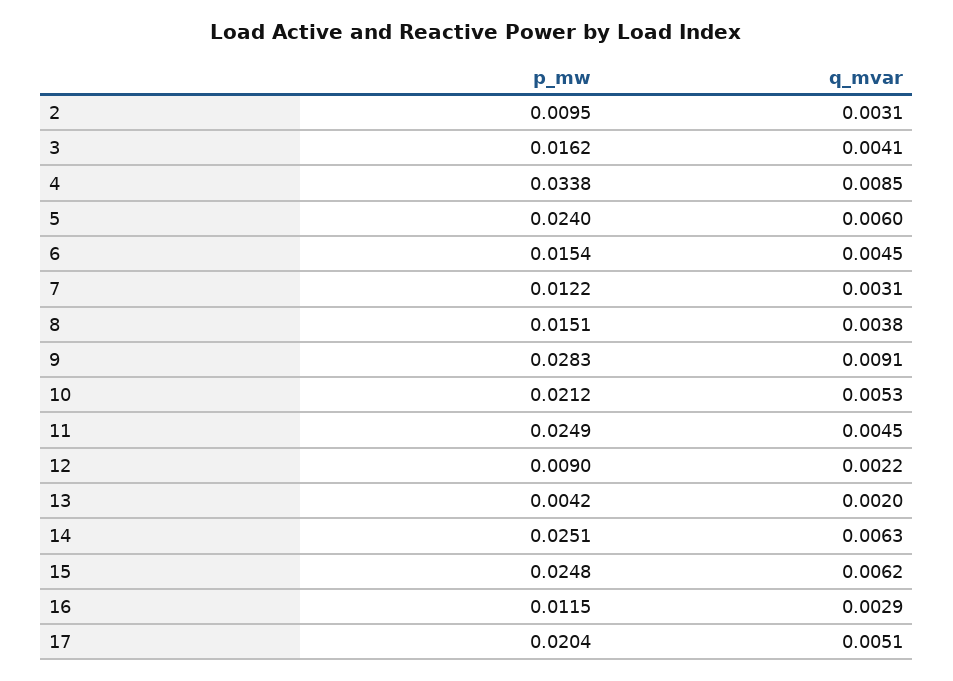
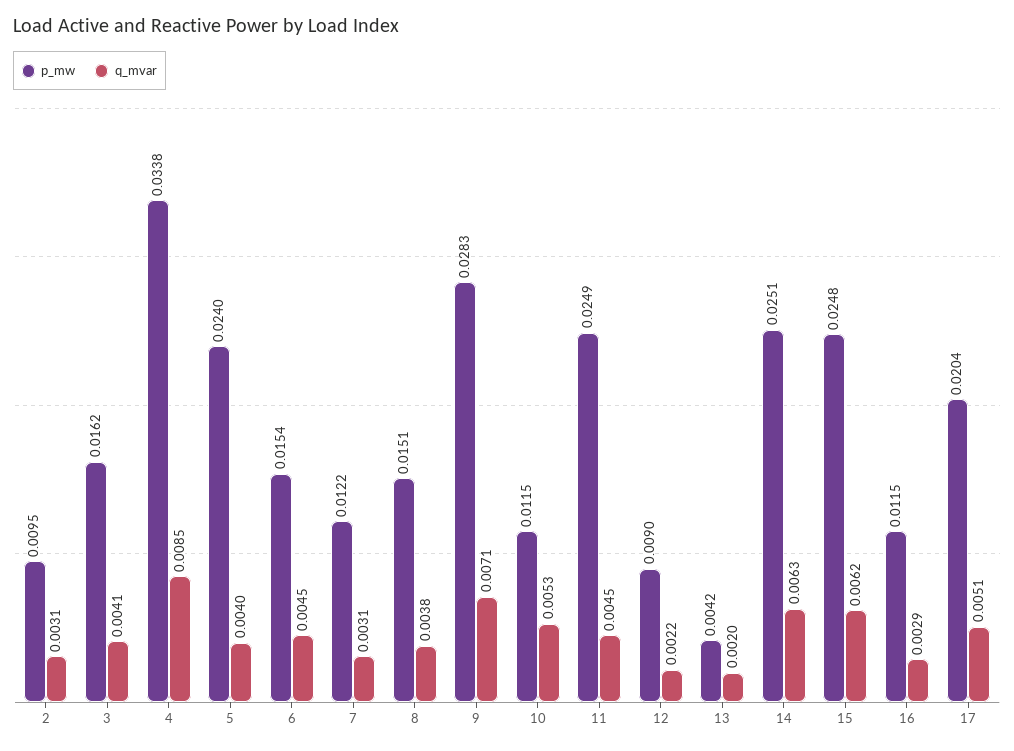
q_mvar, 5: 0.006 -> 0.004
q_mvar, 9: 0.0091 -> 0.0071
p_mw, 10: 0.0212 -> 0.0115

